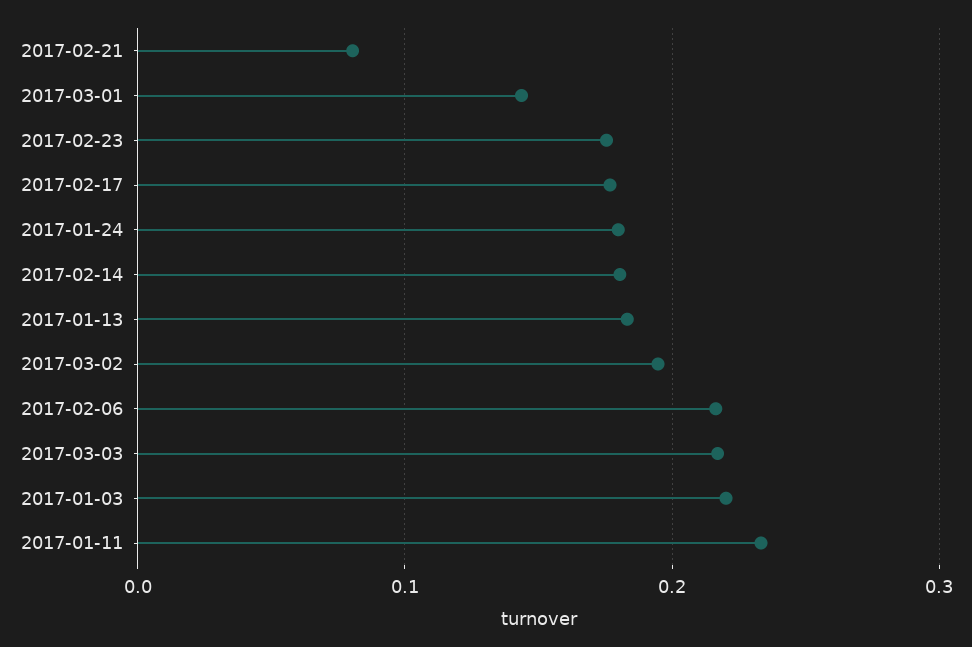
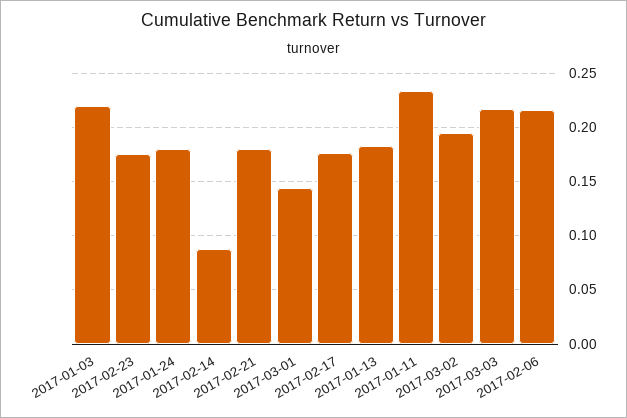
2017-02-21: 0.08 -> 0.18
2017-02-14: 0.18 -> 0.09

